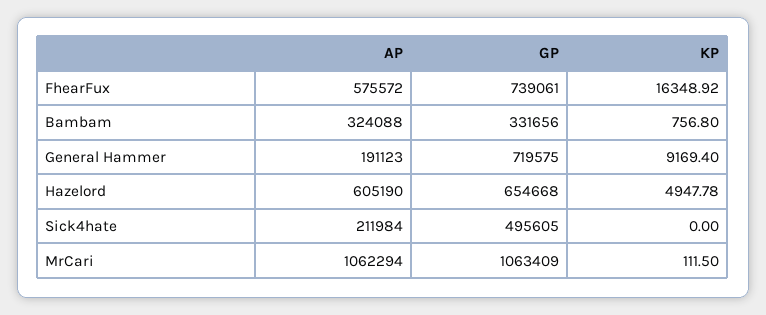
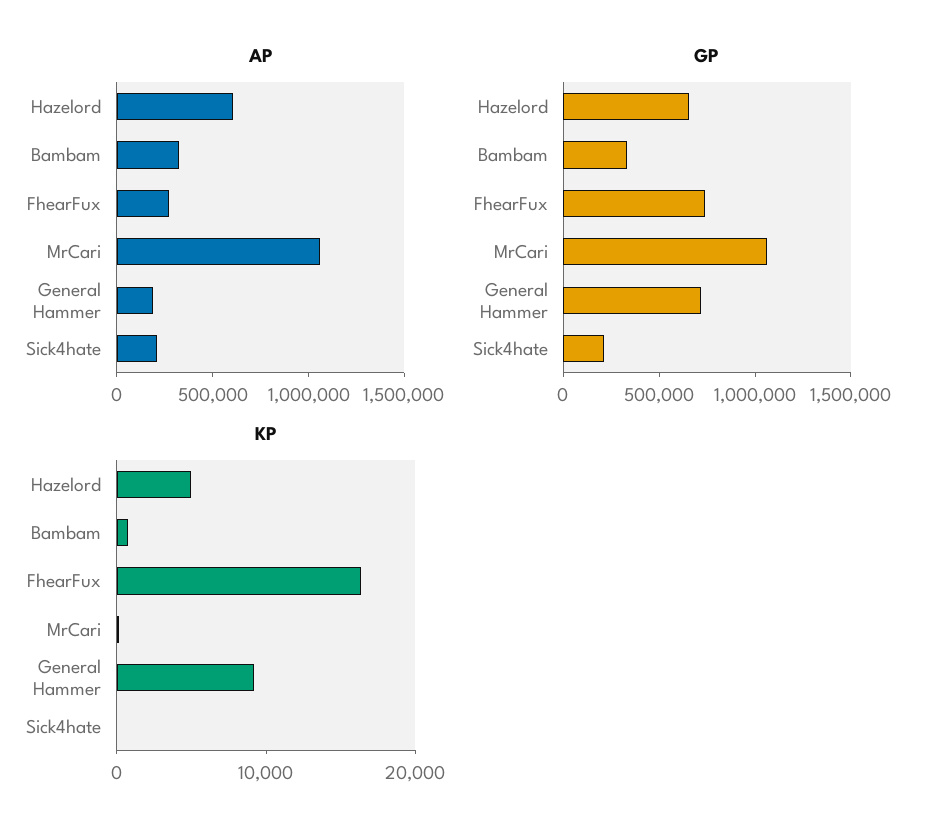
AP, FhearFux: 575572 -> 300000
GP, Sick4hate: 495605 -> 200000

